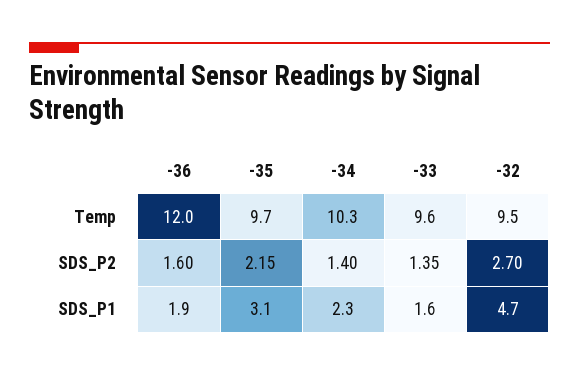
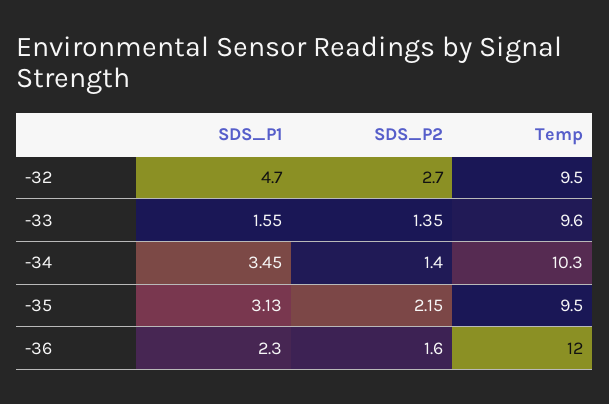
-35, Temp: 9.7 -> 9.5
-36, SDS_P1: 1.9 -> 2.3
-34, SDS_P1: 2.3 -> 3.45

